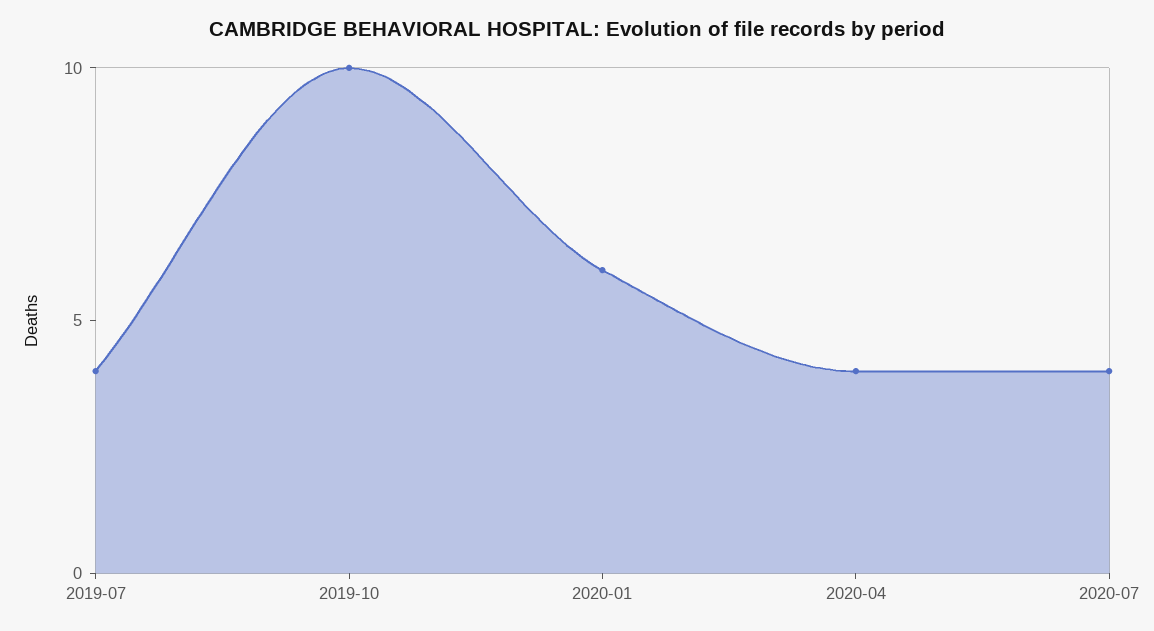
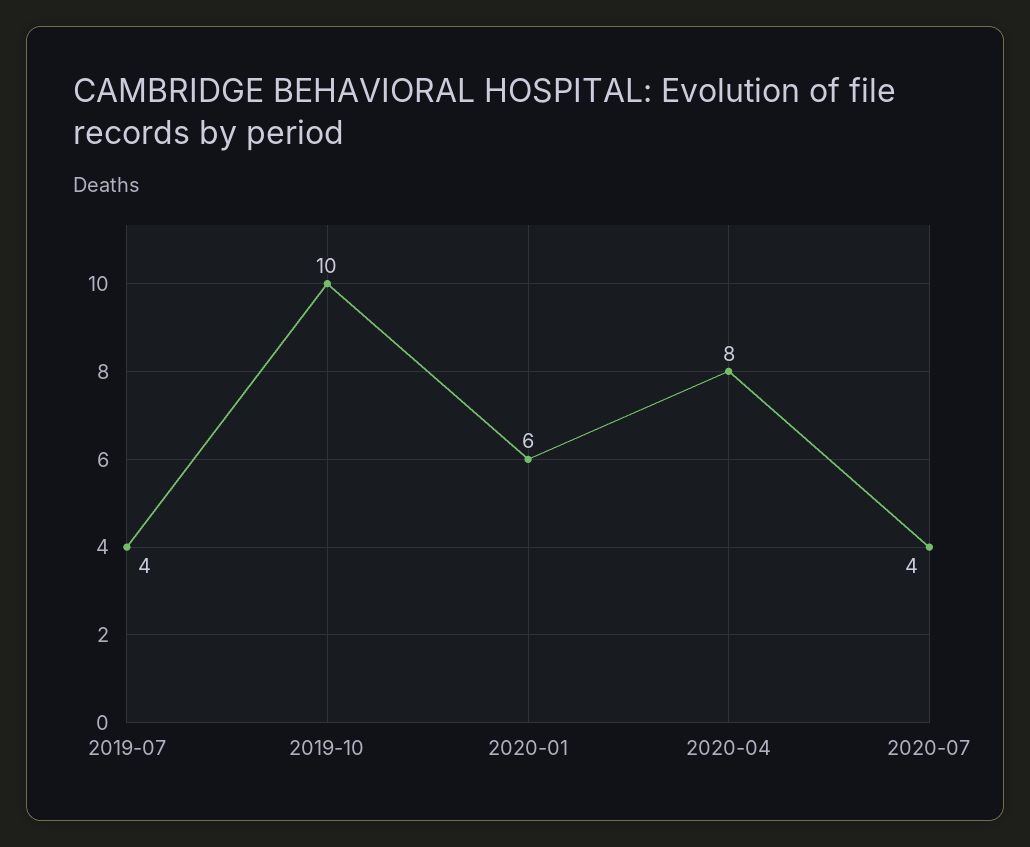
2020-04: 4 -> 8

